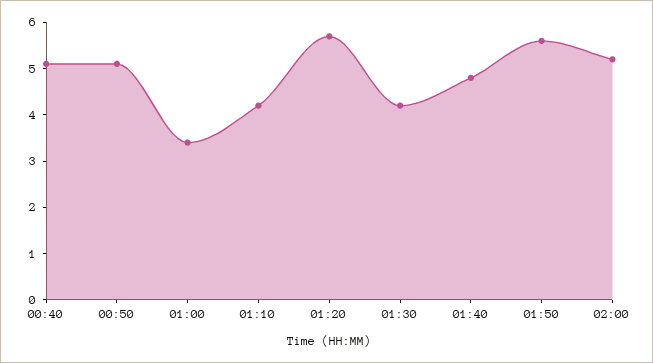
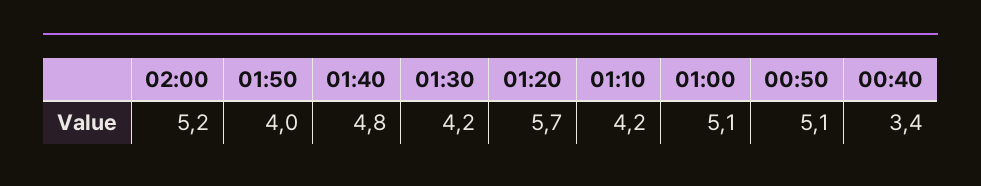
00:40: 5 -> 3.4
01:00: 3.5 -> 5.1
01:50: 5.5 -> 4

